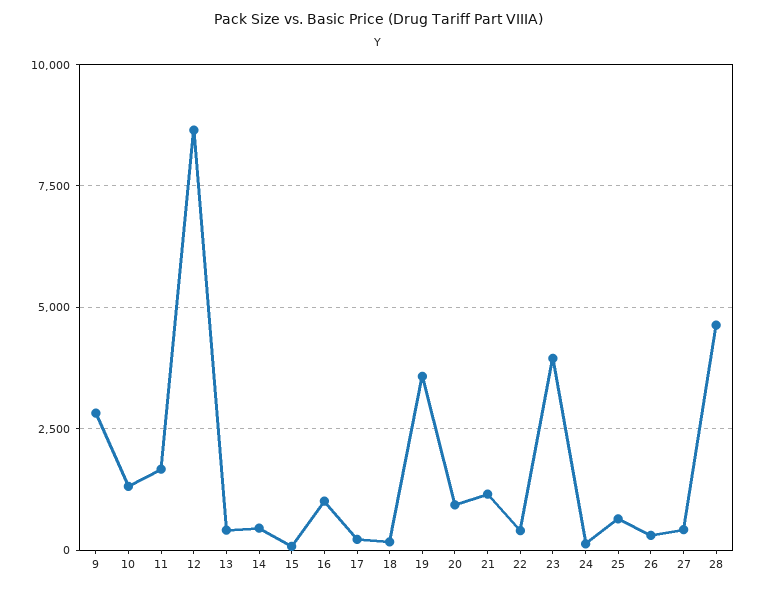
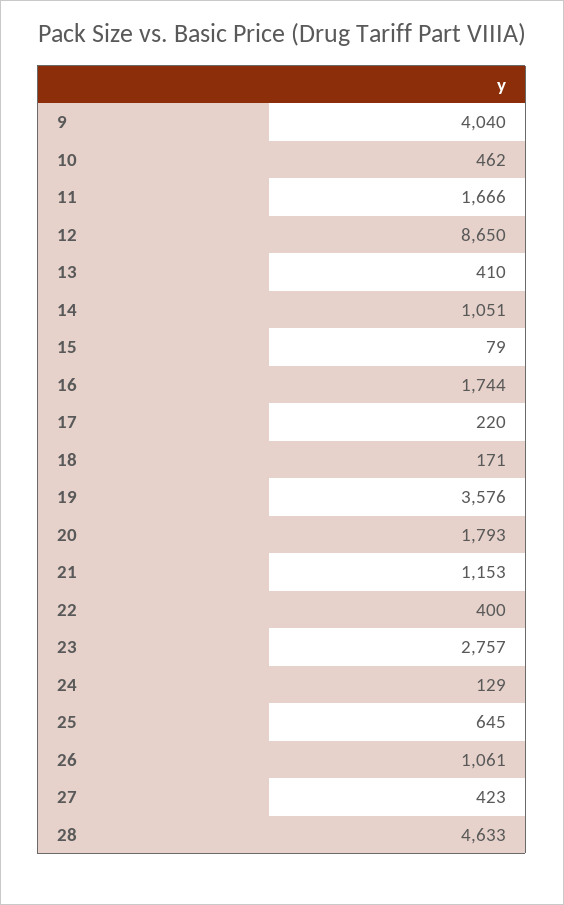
9: 2750 -> 4040
10: 1250 -> 462
14: 500 -> 1051
16: 1000 -> 1744
20: 1000 -> 1793
23: 4000 -> 2757
26: 250 -> 1061

